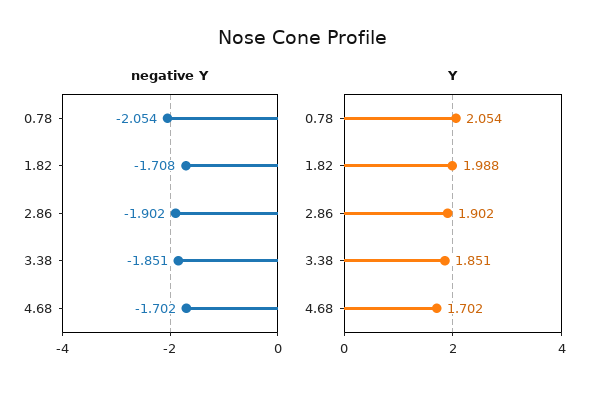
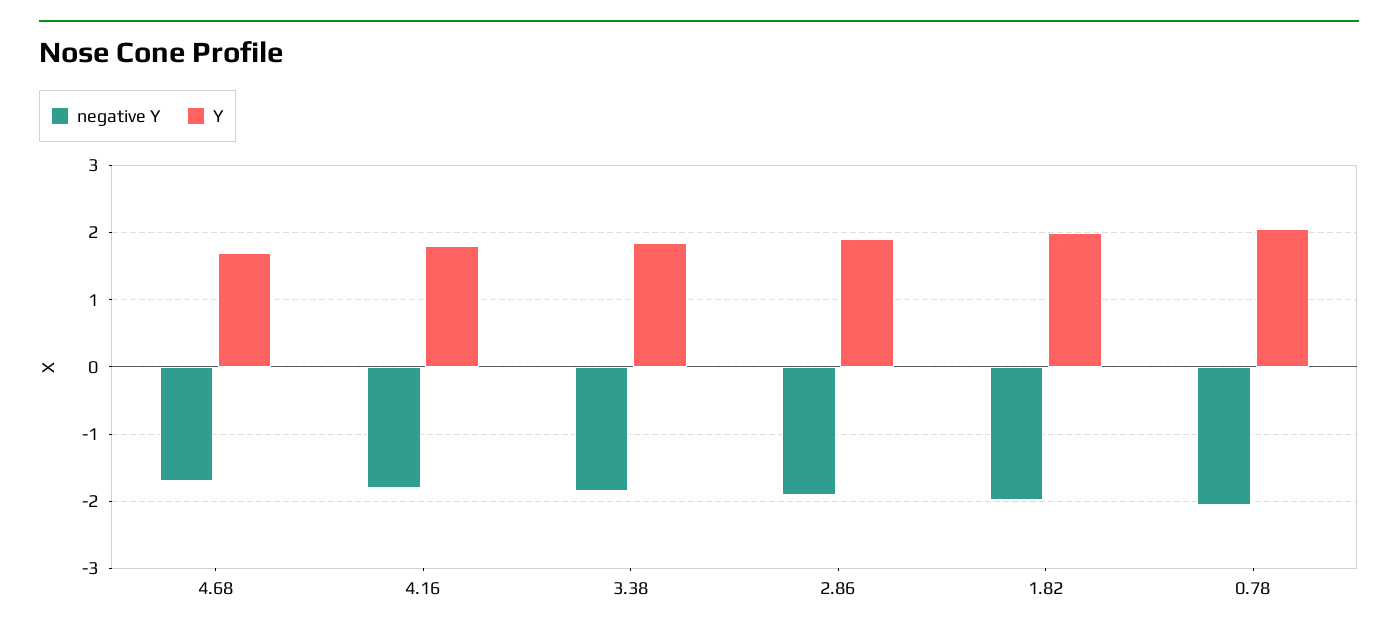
negative Y, 1.82: -1.708 -> -2
negative Y, 4.16: none -> -1.8
Y, 4.16: none -> 1.8

